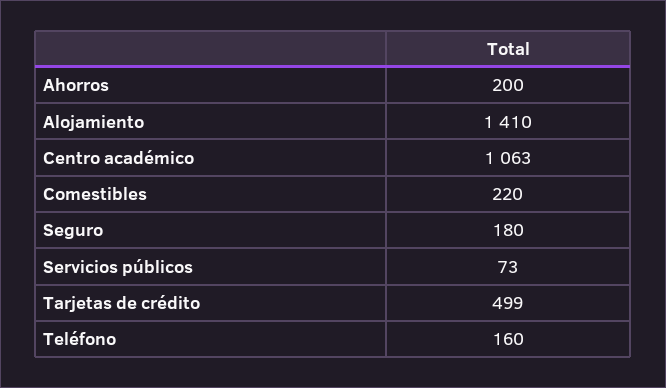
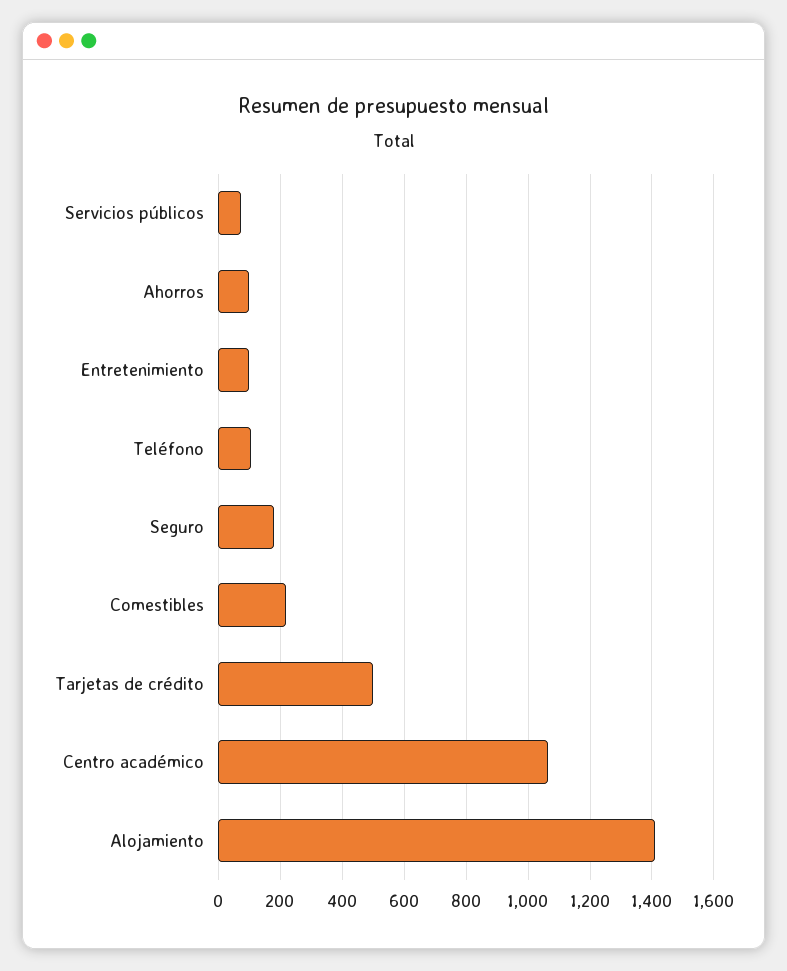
Ahorros: 200 -> 100
Teléfono: 160 -> 100
Entretenimiento: none -> 100

